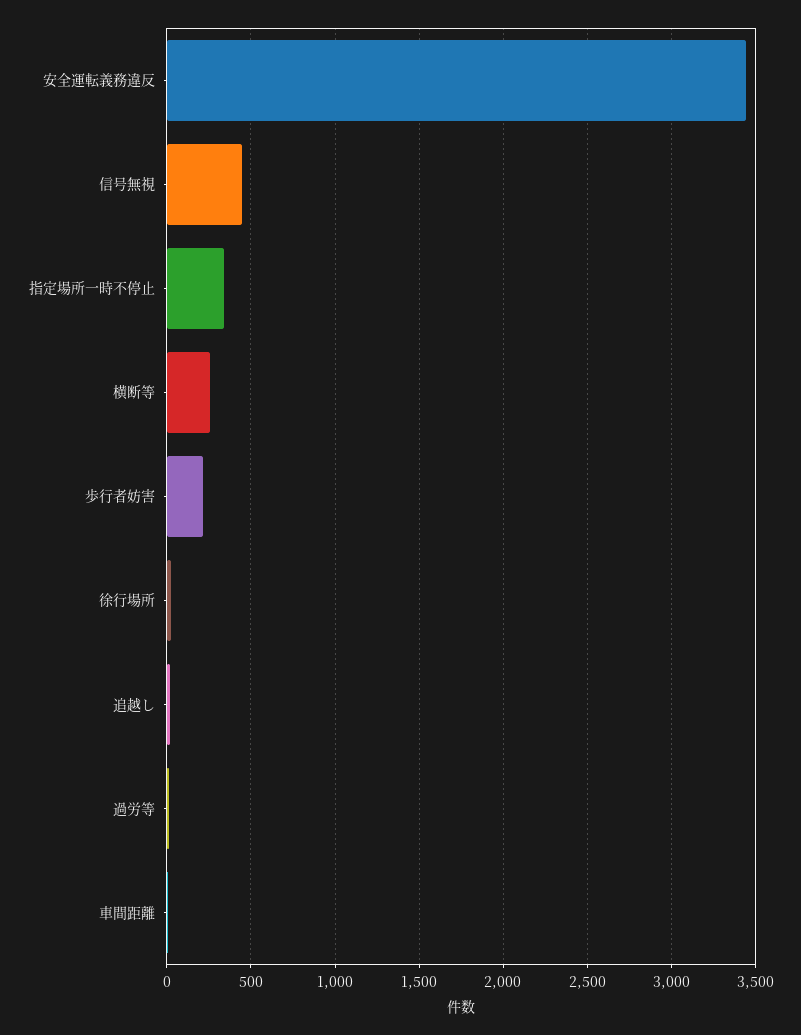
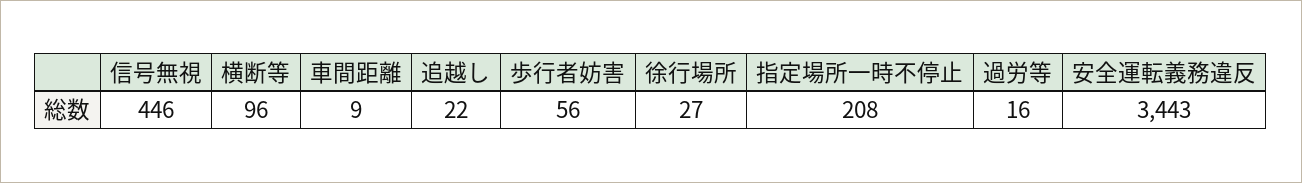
指定場所一時不停止: 350 -> 208
横断等: 250 -> 96
歩行者妨害: 200 -> 56

